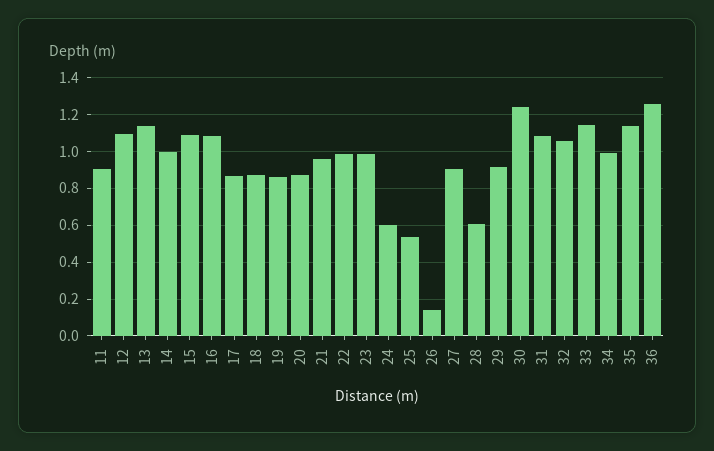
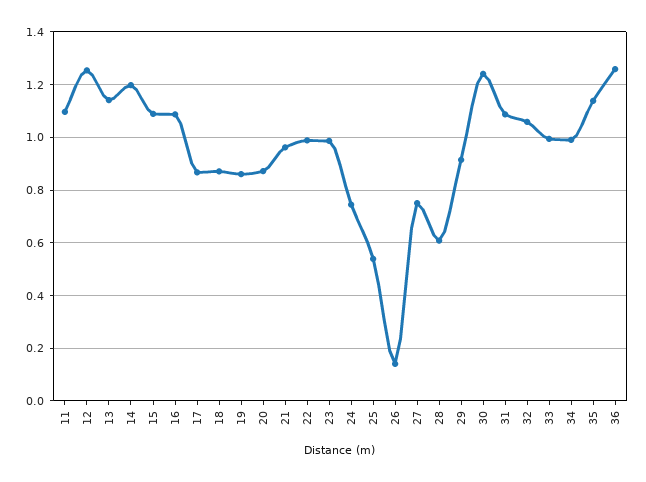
11: 0.9 -> 1.1
12: 1.1 -> 1.25
14: 1 -> 1.2
24: 0.6 -> 0.75
27: 0.9 -> 0.75
33: 1.15 -> 1

